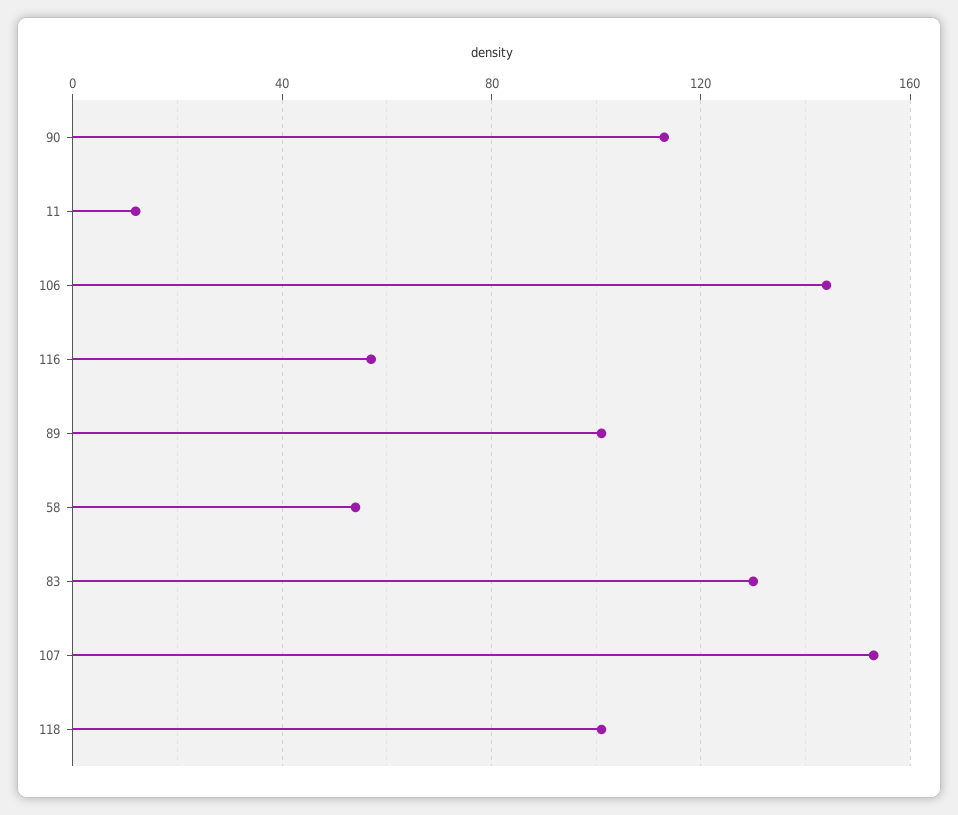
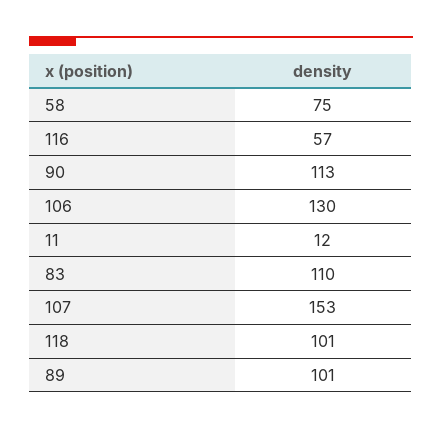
106: 145 -> 130
58: 55 -> 75
83: 130 -> 110

